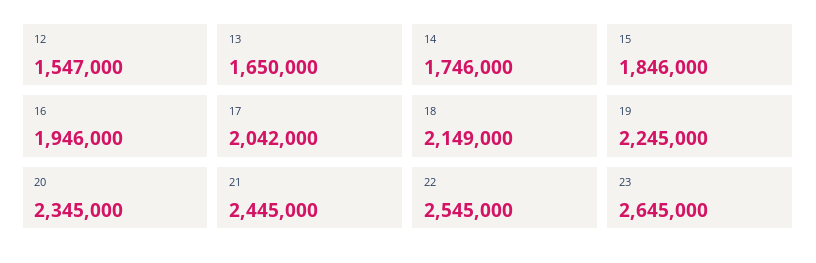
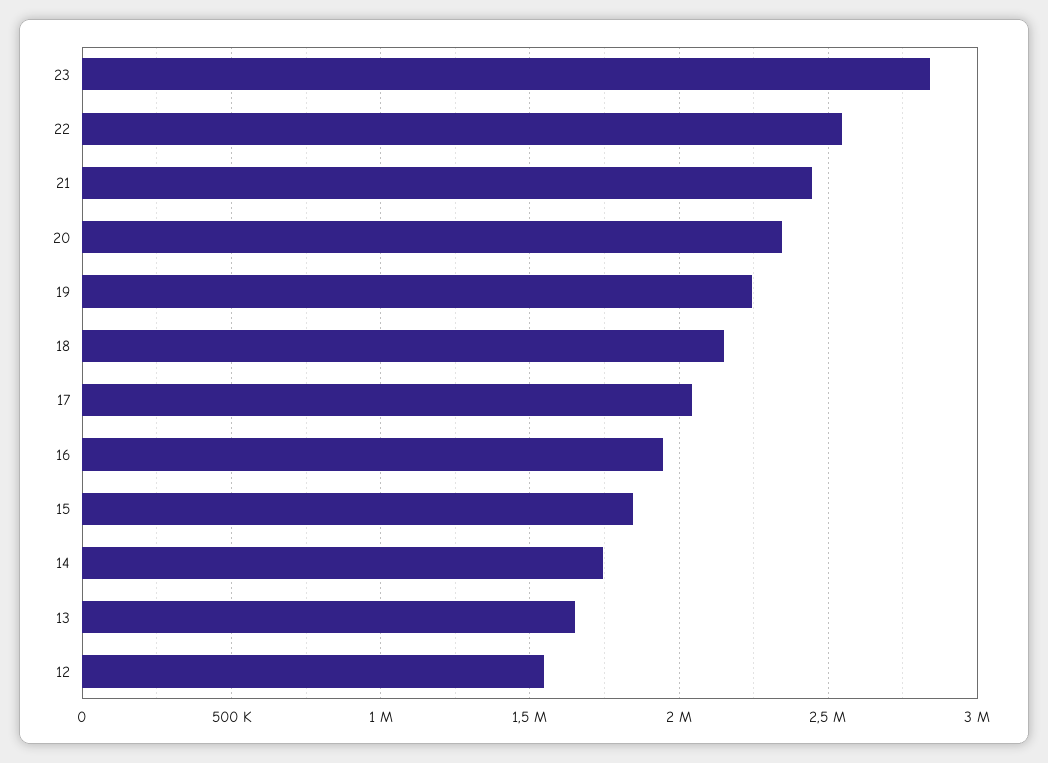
23: 2645000 -> 2850000

